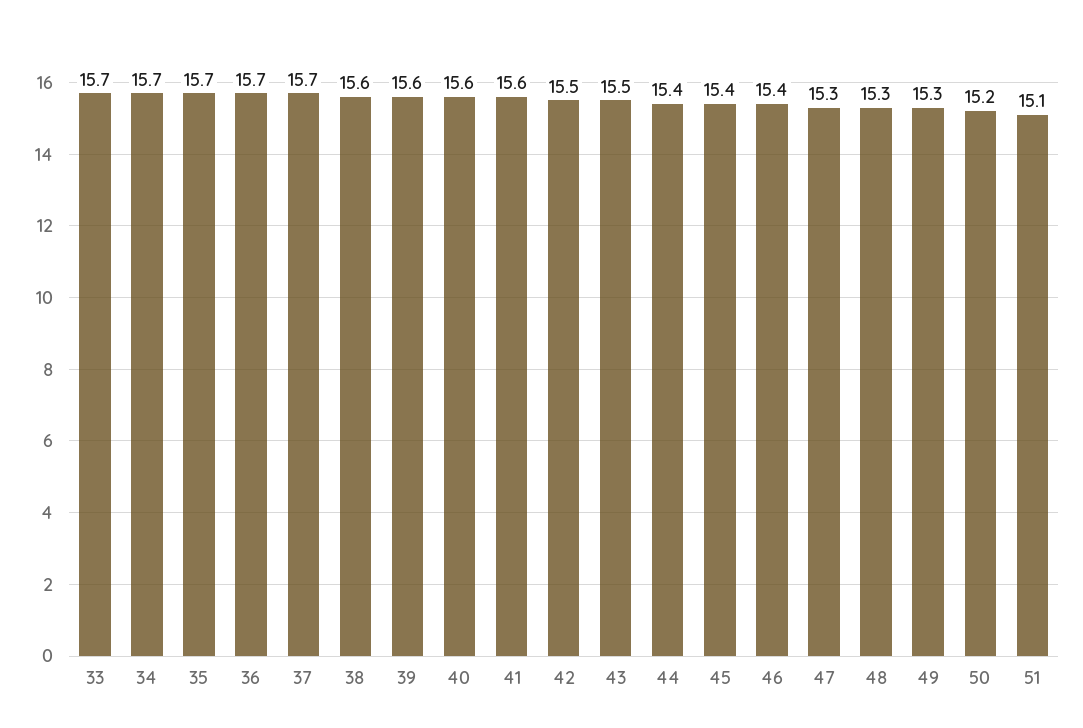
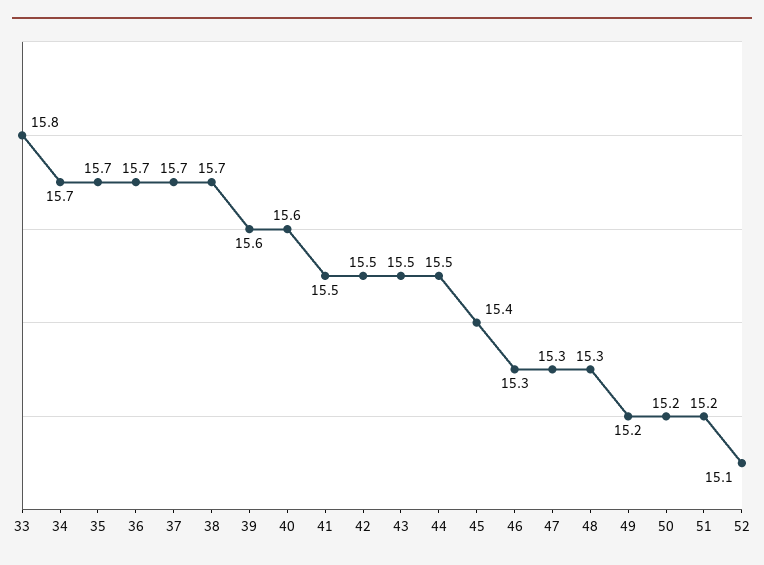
33: 15.7 -> 15.8
38: 15.6 -> 15.7
41: 15.6 -> 15.5
44: 15.4 -> 15.5
46: 15.4 -> 15.3
49: 15.3 -> 15.2
51: 15.1 -> 15.2
52: none -> 15.1

